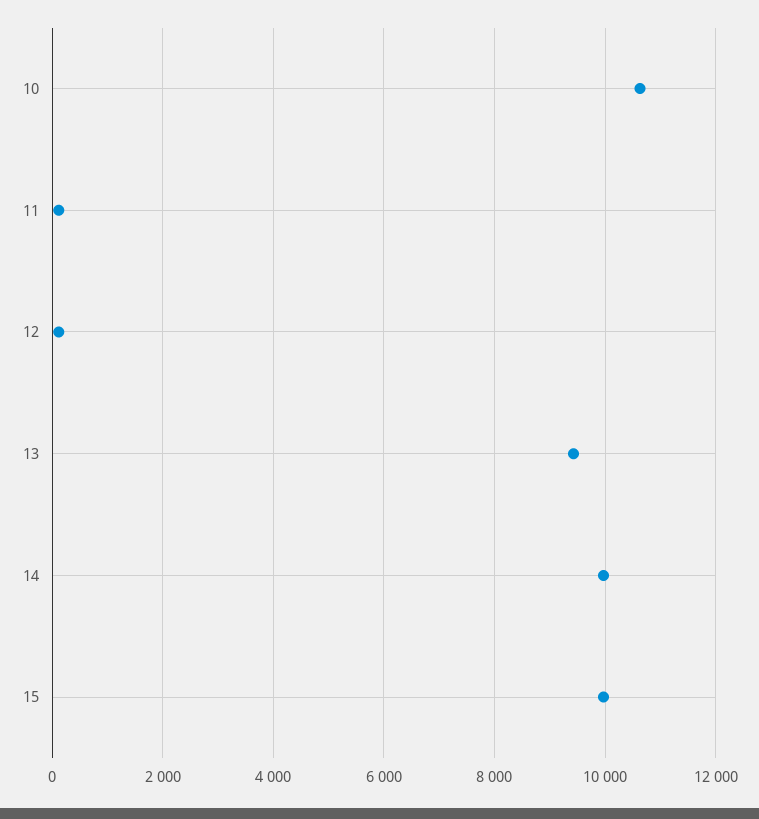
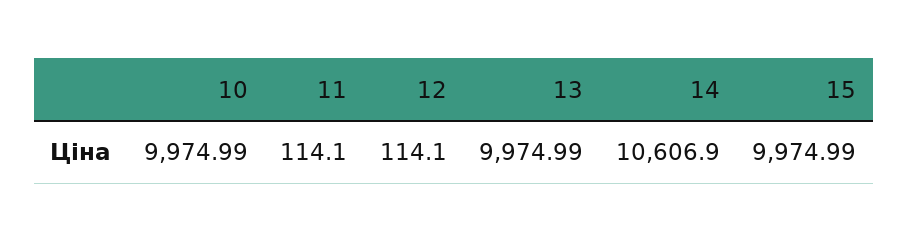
10: 10600 -> 9974.99
13: 9400 -> 9974.99
14: 10000 -> 10606.9

